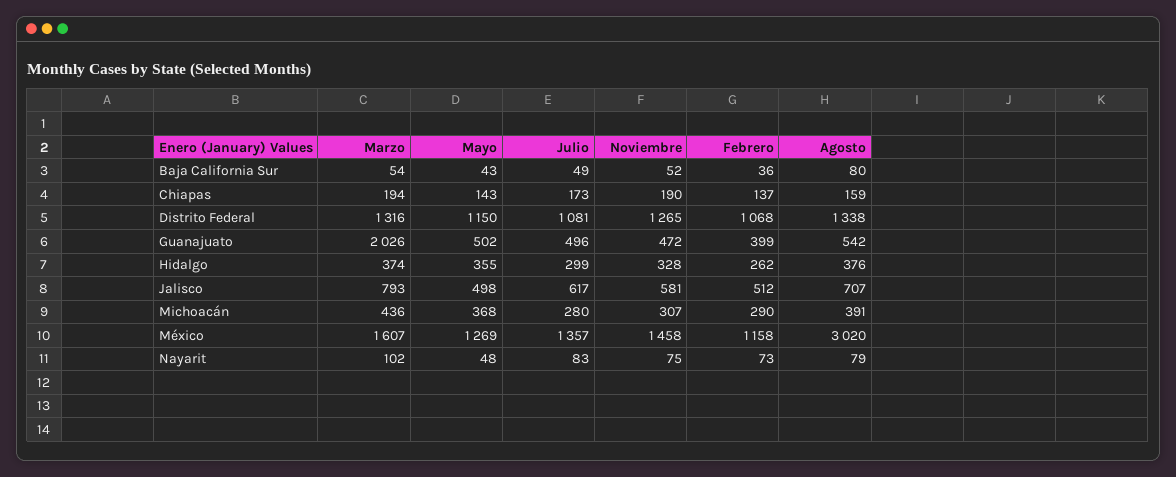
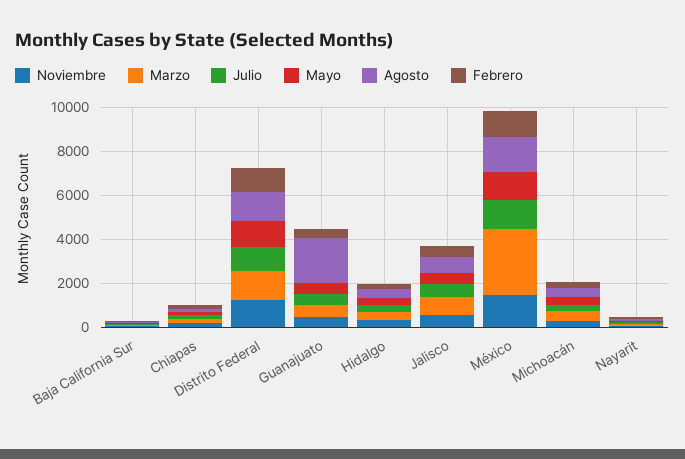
Marzo, Guanajuato: 2026 -> 500
Agosto, Guanajuato: 542 -> 2000
Marzo, México: 1607 -> 3000
Agosto, México: 3020 -> 1500

